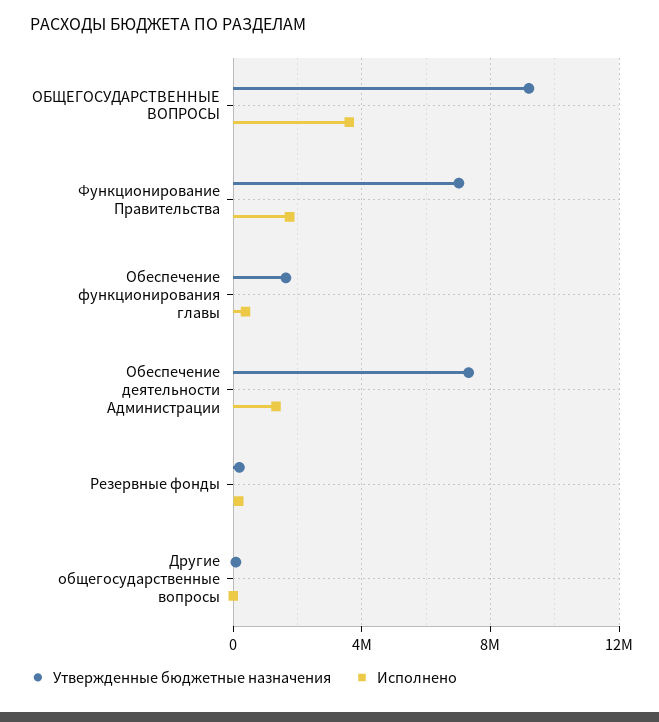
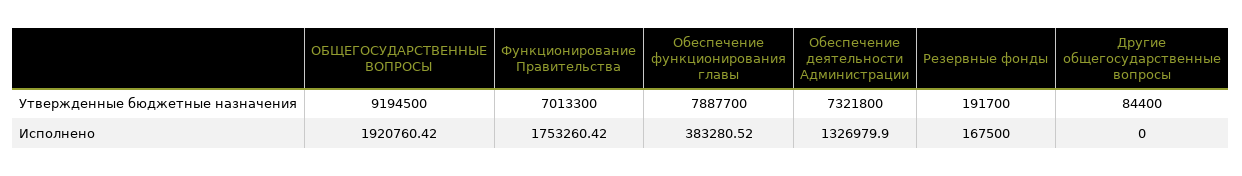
Исполнено, ОБЩЕГОСУДАРСТВЕННЫЕ ВОПРОСЫ: 3500000 -> 1920760.42
Утвержденные бюджетные назначения, Обеспечение функционирования главы: 1500000 -> 7887700

